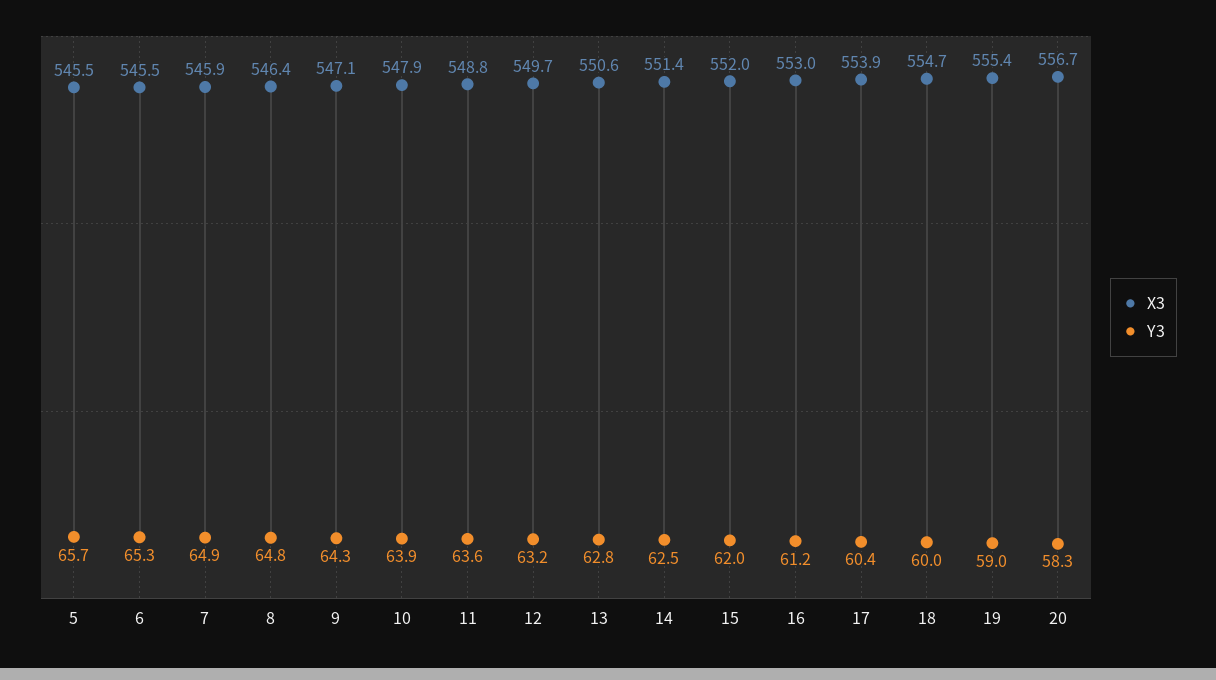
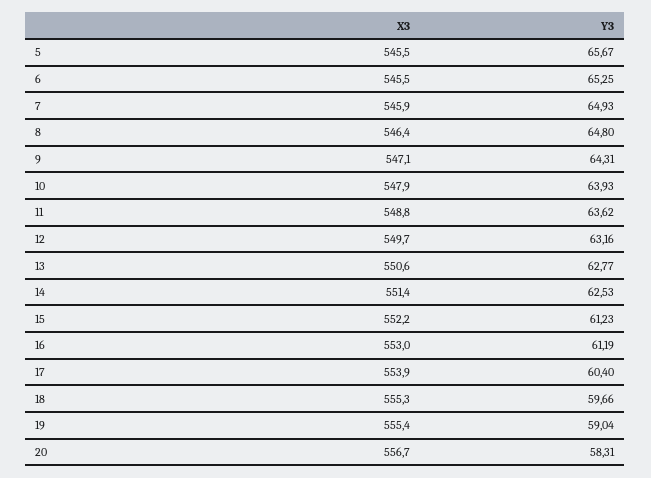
X3, 15: 552 -> 552.2
Y3, 15: 62 -> 61.23
X3, 18: 554.7 -> 555.3
Y3, 18: 60 -> 59.66

